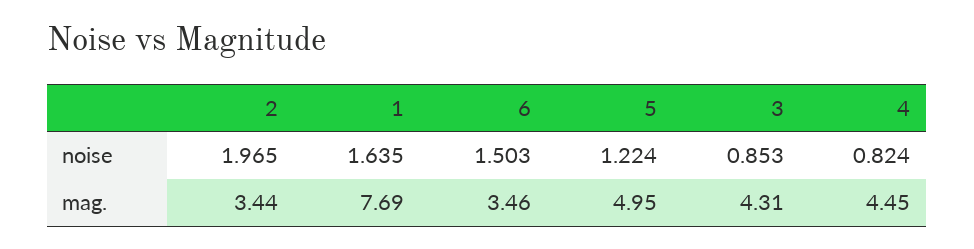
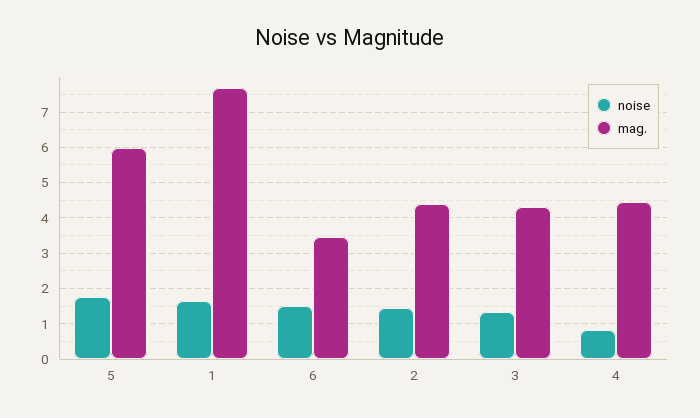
noise, 2: 1.965 -> 1.4
noise, 5: 1.224 -> 1.8
noise, 3: 0.853 -> 1.4
mag., 2: 3.44 -> 4.4
mag., 5: 4.95 -> 6

